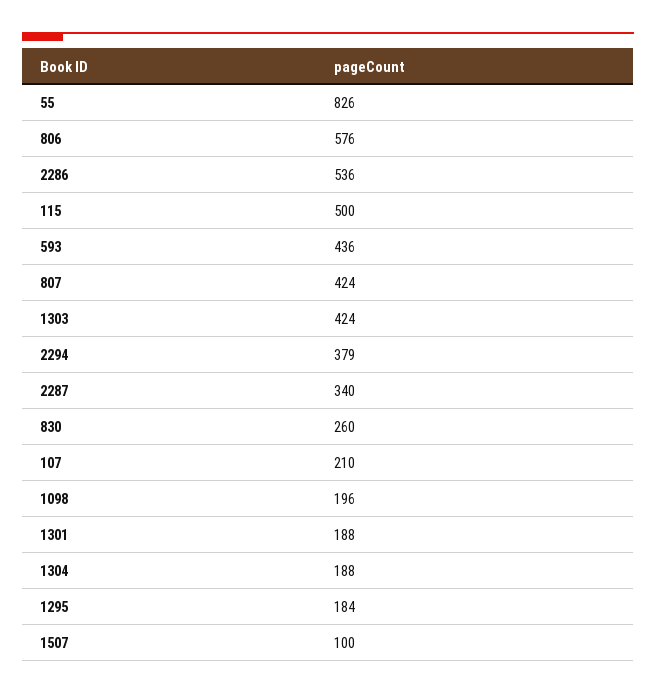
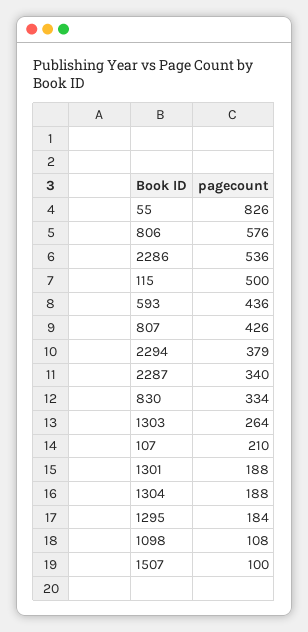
807: 424 -> 426
1303: 424 -> 264
830: 260 -> 334
1098: 196 -> 108

